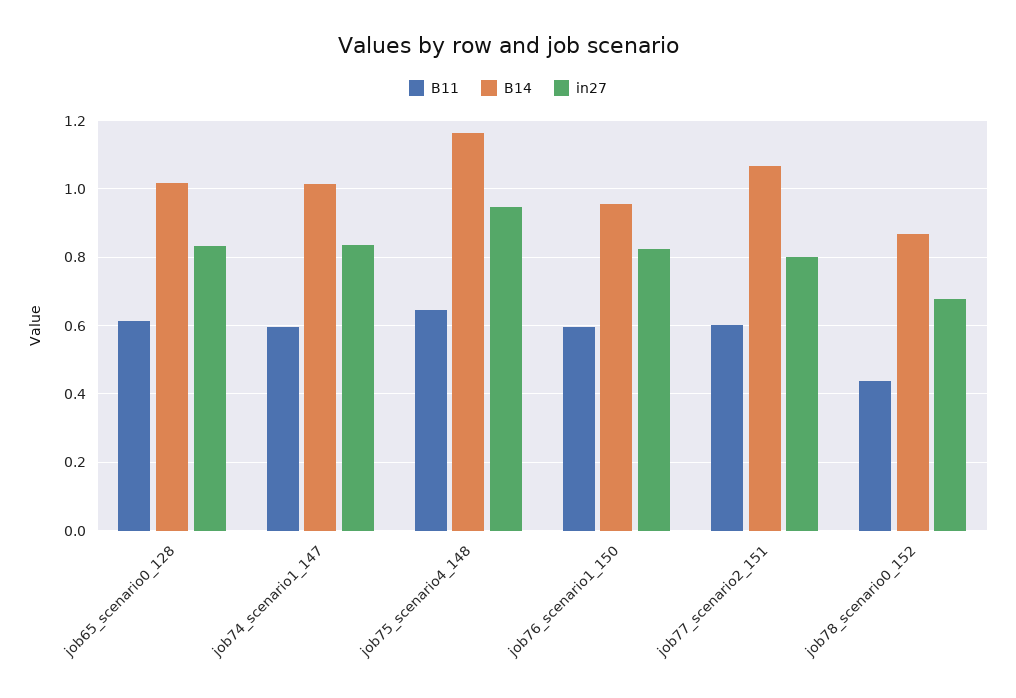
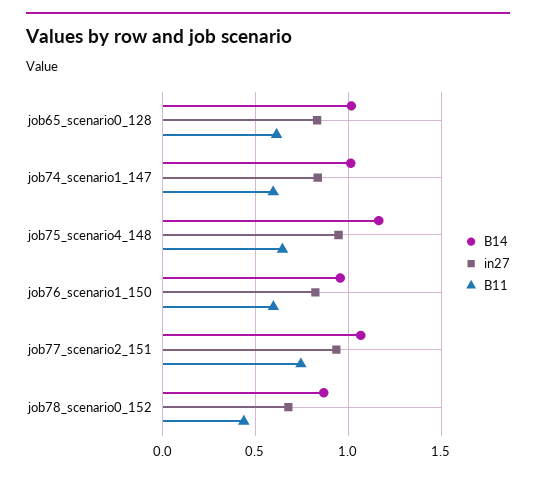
B11, job77_scenario2_151: 0.6 -> 0.75
in27, job77_scenario2_151: 0.8 -> 0.95

